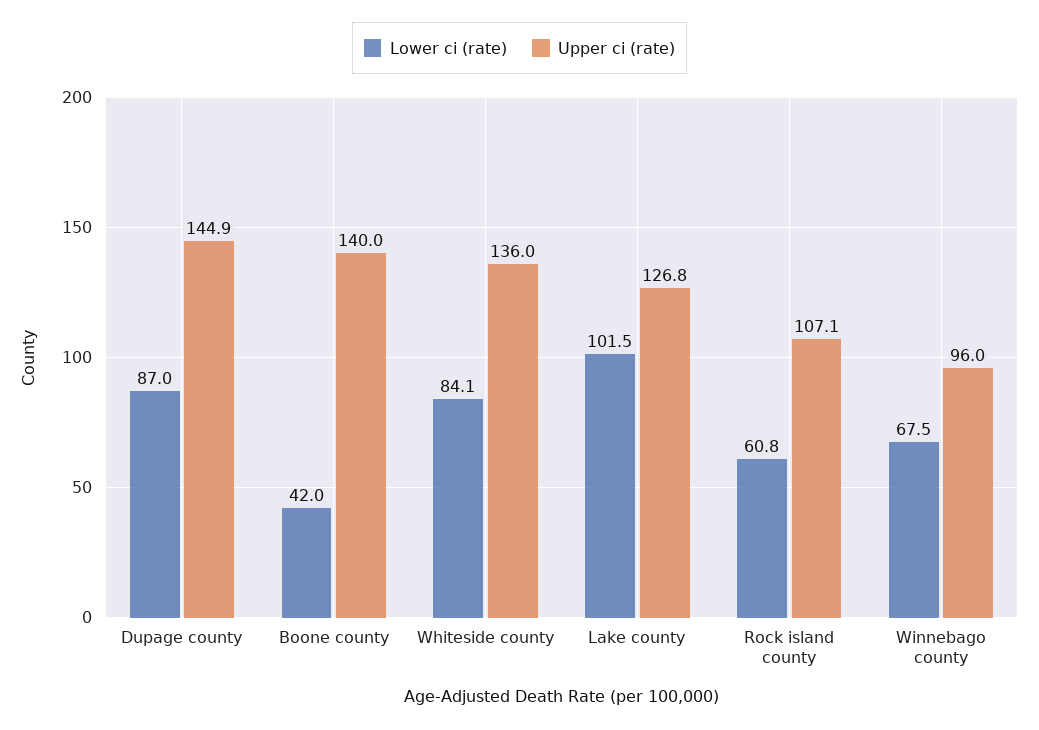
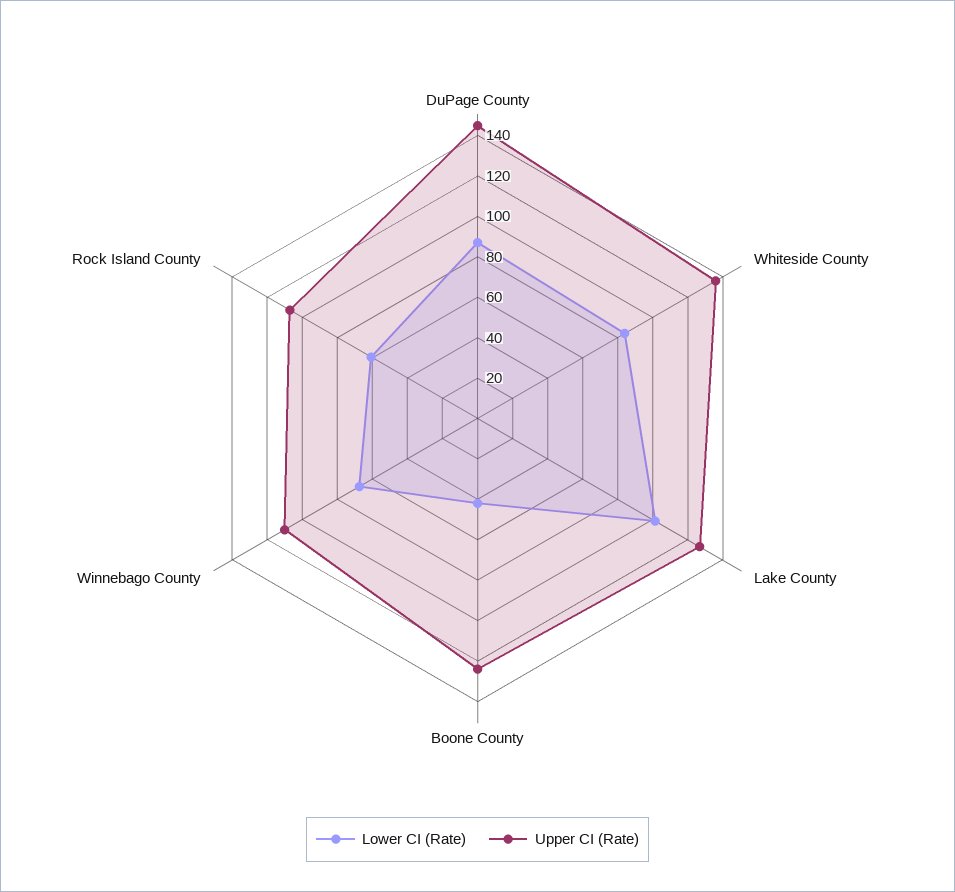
Upper ci (rate), Boone county: 140 -> 125
Upper ci (rate), Winnebago county: 96 -> 110

